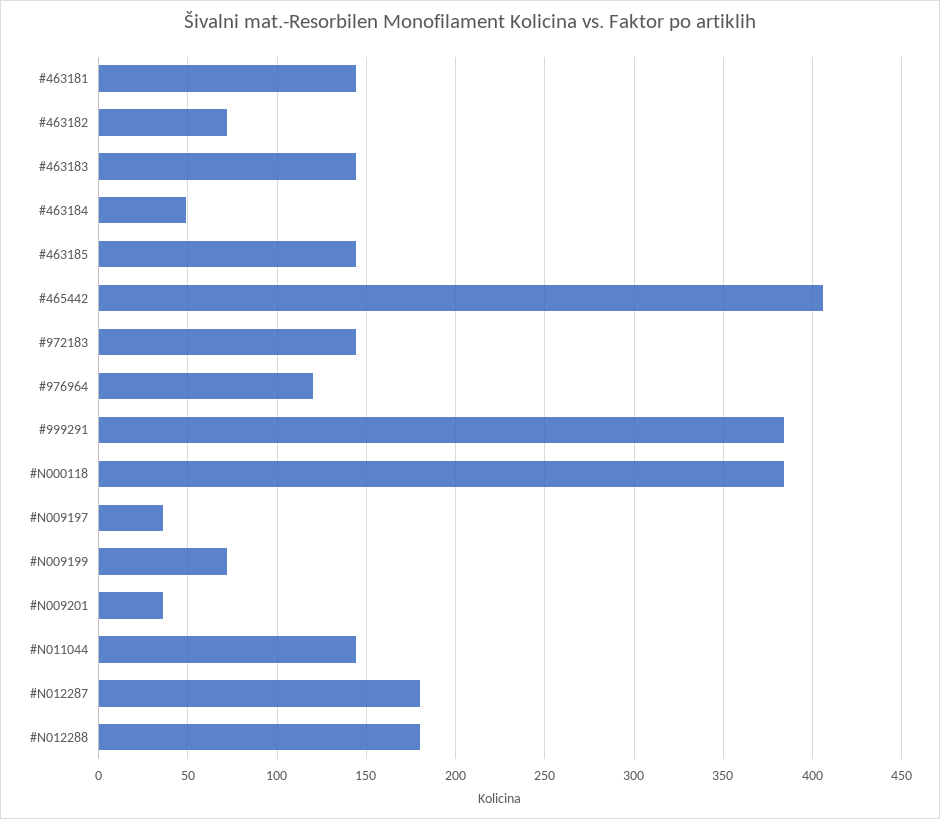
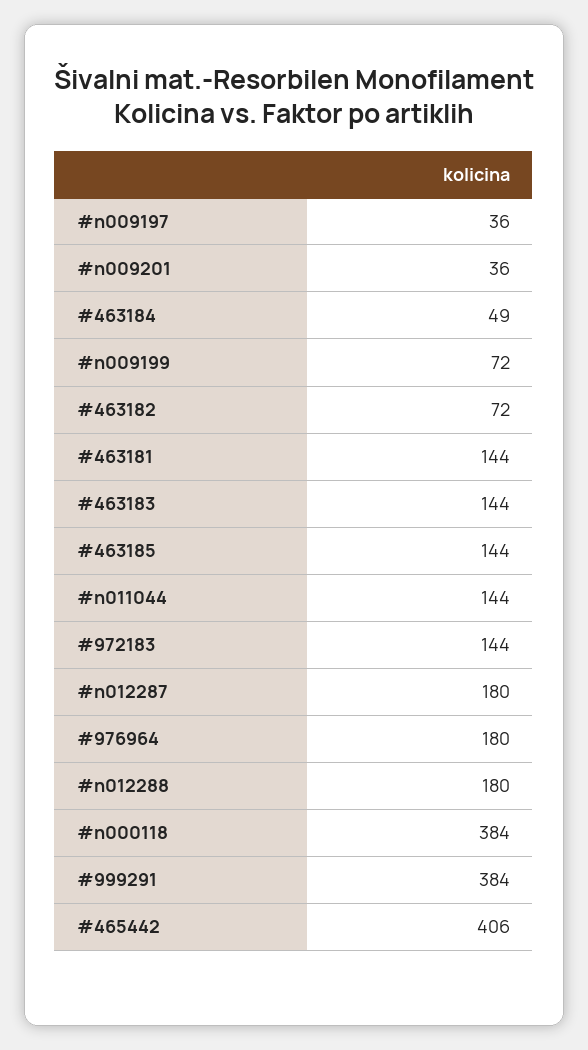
#976964: 120 -> 180

